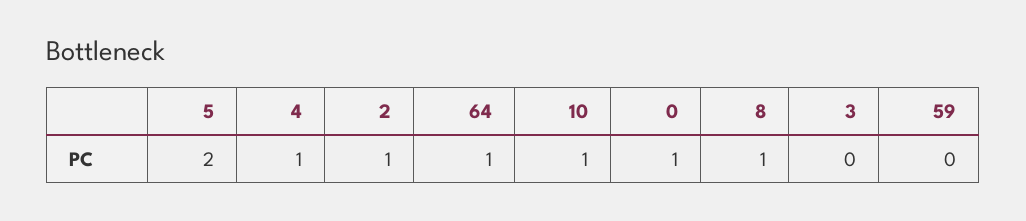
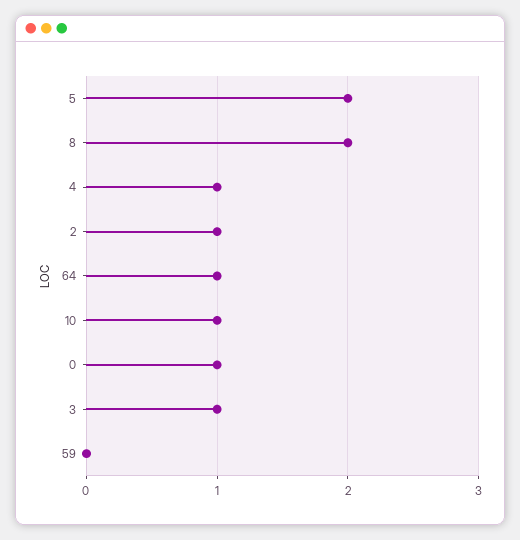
8: 1 -> 2
3: 0 -> 1

